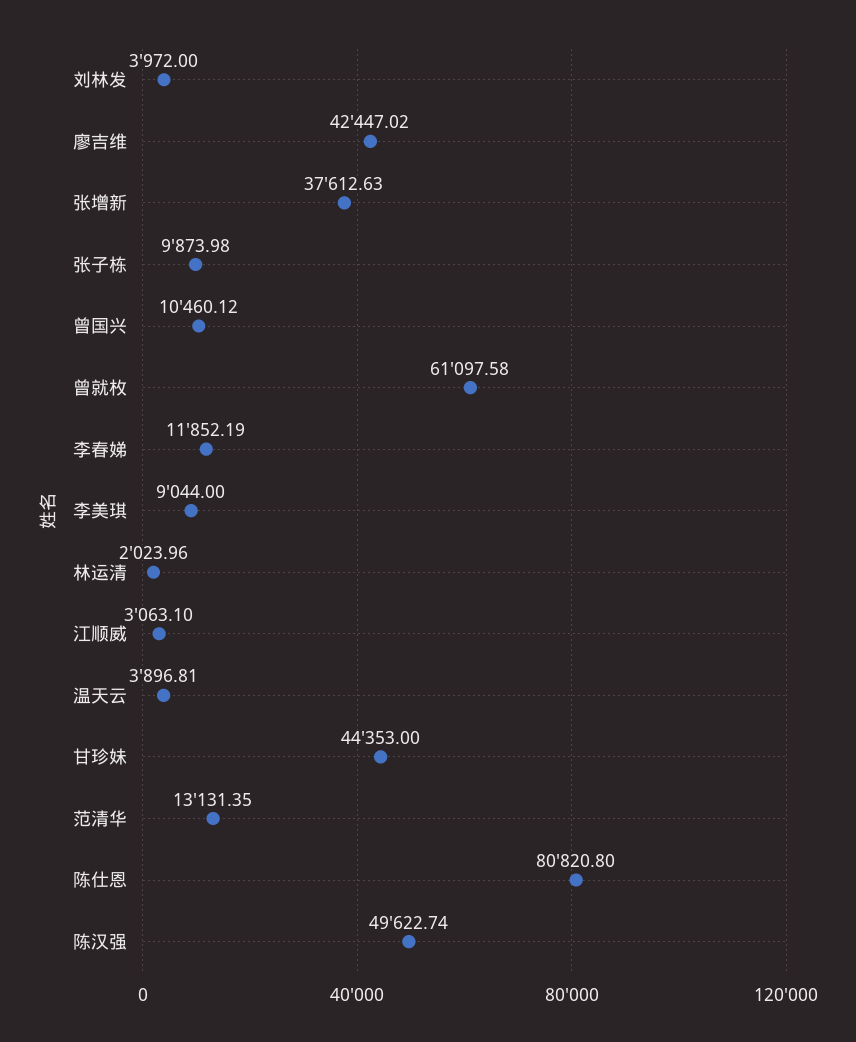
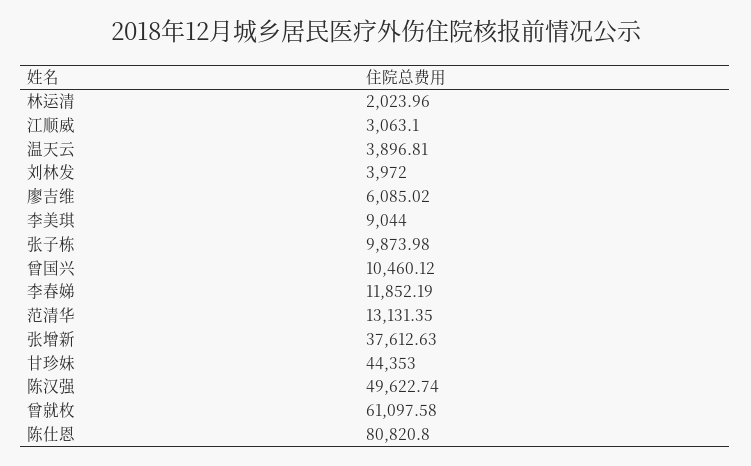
廖吉维: 42447.02 -> 6085.02

